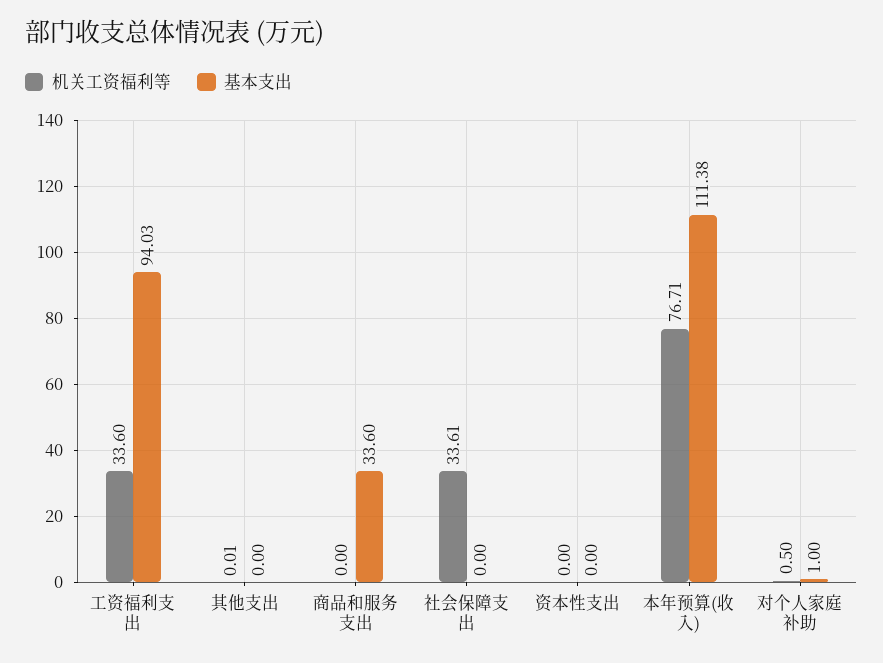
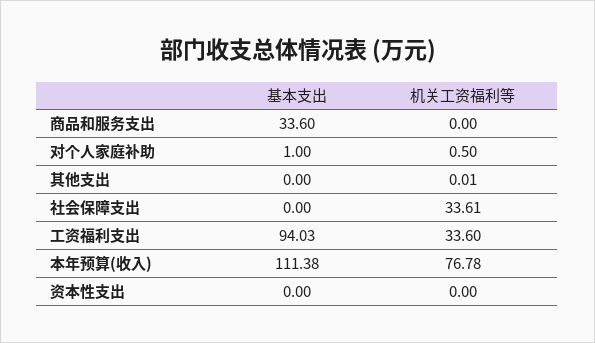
机关工资福利等, 本年预算(收入): 76.71 -> 76.78

